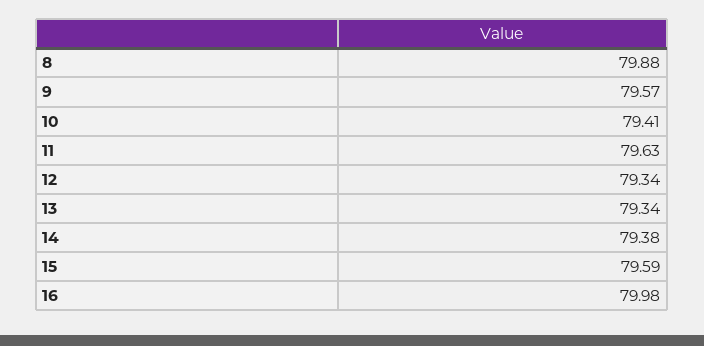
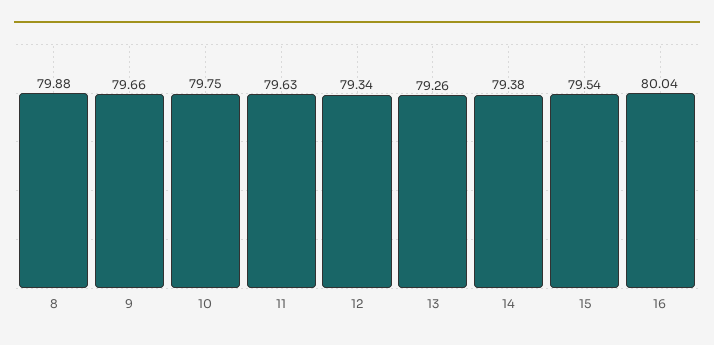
9: 79.57 -> 79.66
10: 79.41 -> 79.75
13: 79.34 -> 79.26
15: 79.59 -> 79.54
16: 79.98 -> 80.04

